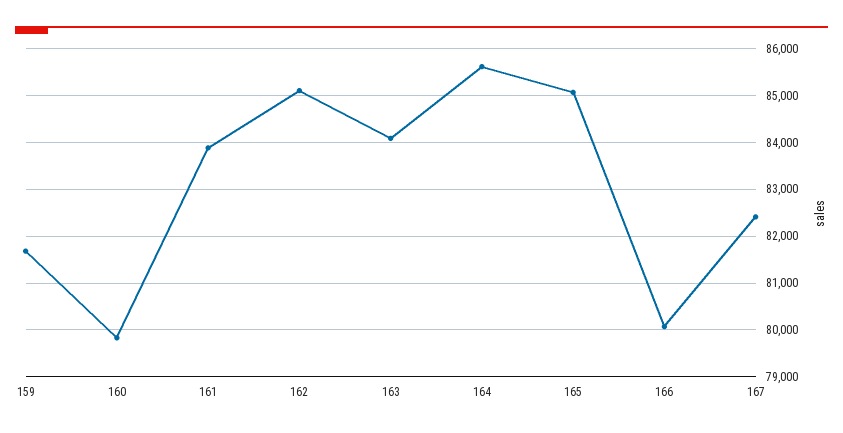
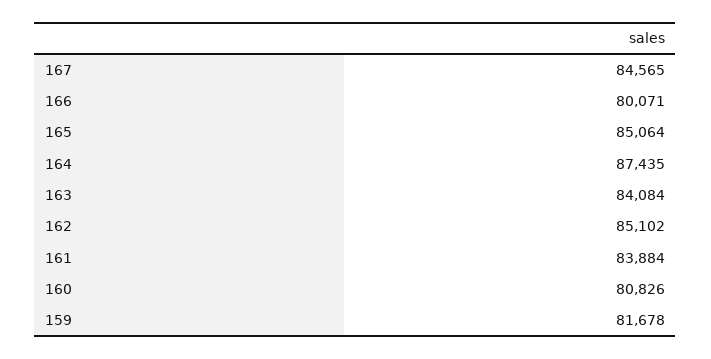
160: 79800 -> 80826
164: 85600 -> 87435
167: 82400 -> 84565

